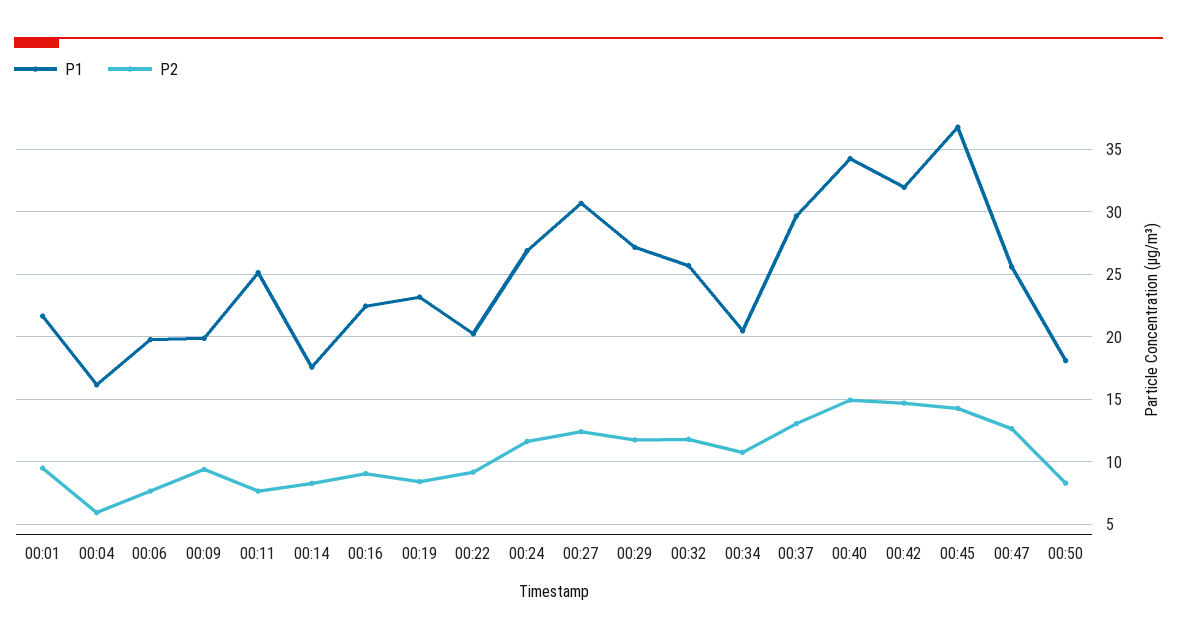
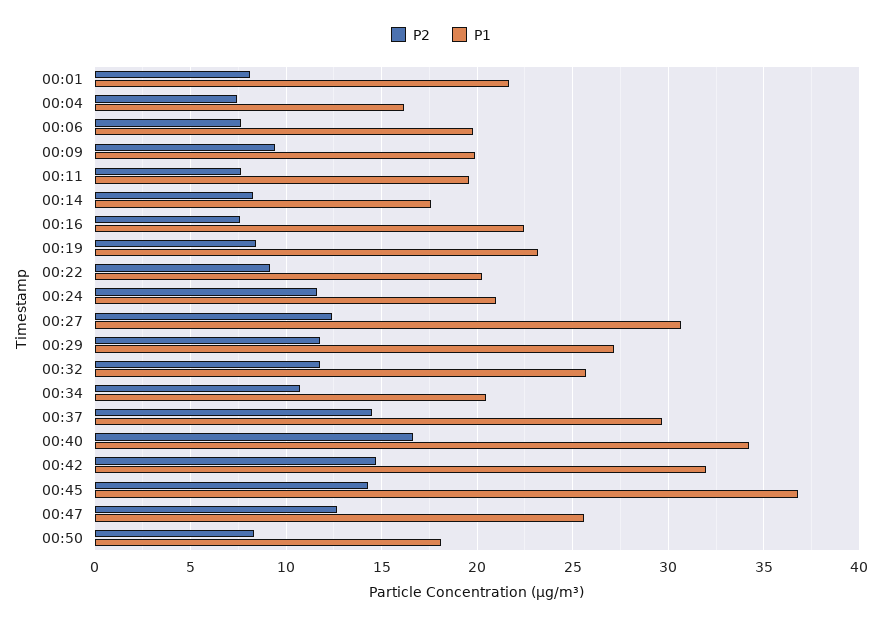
P2, 00:01: 9.5 -> 8
P2, 00:04: 6 -> 7.5
P1, 00:11: 25 -> 19.5
P2, 00:16: 9 -> 7.5
P1, 00:24: 27 -> 21
P2, 00:37: 13 -> 14.5
P2, 00:40: 15 -> 16.5

